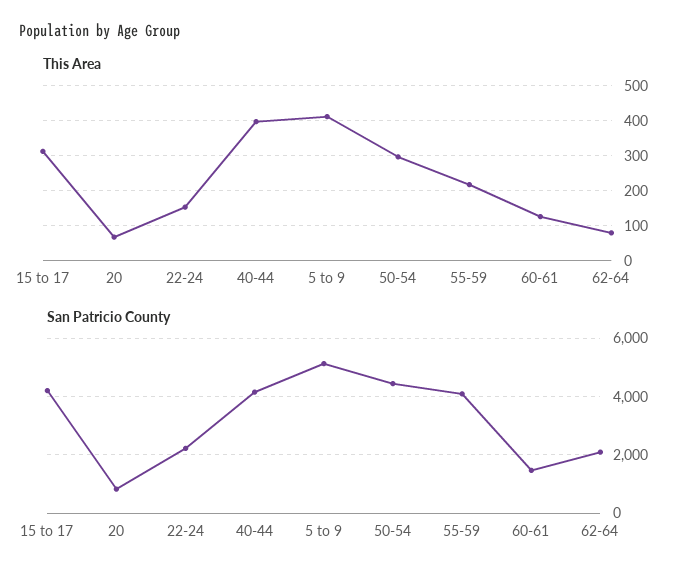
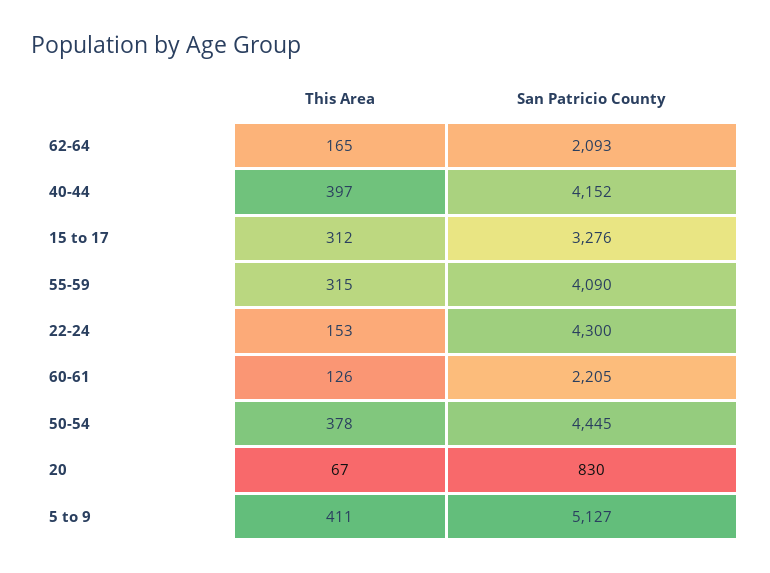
This Area, 50-54: 300 -> 378
This Area, 55-59: 220 -> 315
This Area, 62-64: 80 -> 165
San Patricio County, 15 to 17: 4250 -> 3276
San Patricio County, 22-24: 2250 -> 4300
San Patricio County, 60-61: 1500 -> 2205

